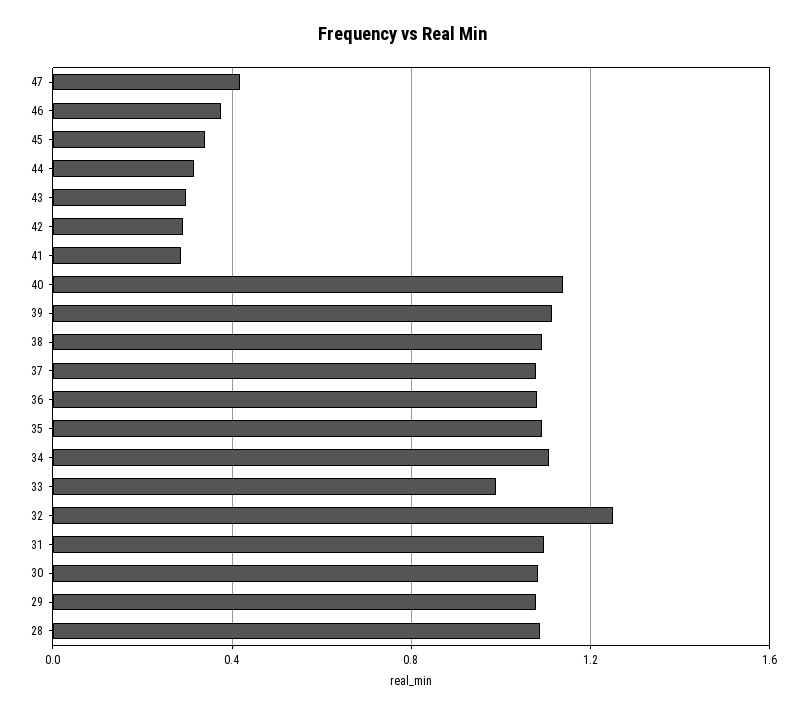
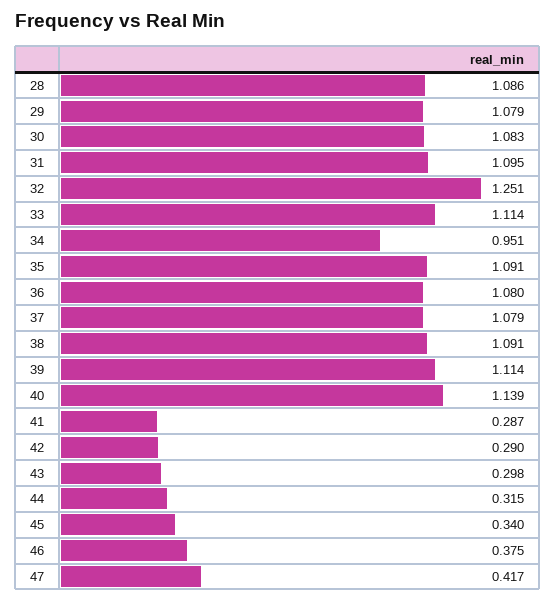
34: 1.1 -> 0.951
33: 1 -> 1.114

